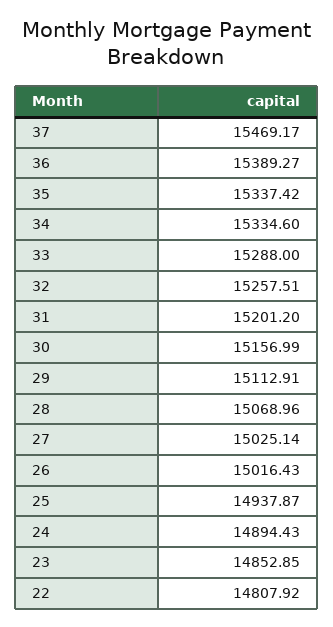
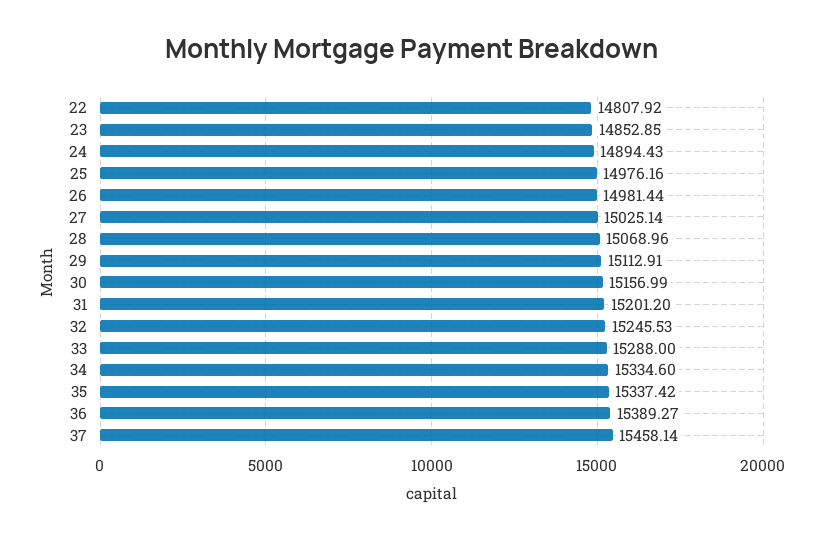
37: 15469.17 -> 15458.14
32: 15257.51 -> 15245.53
26: 15016.43 -> 14981.44
25: 14937.87 -> 14976.16

